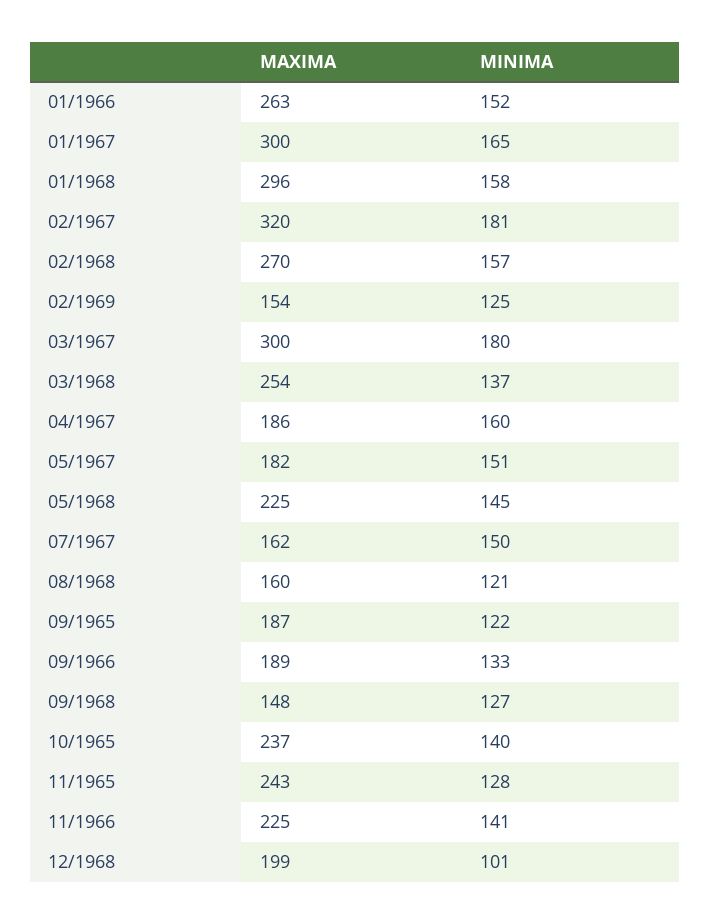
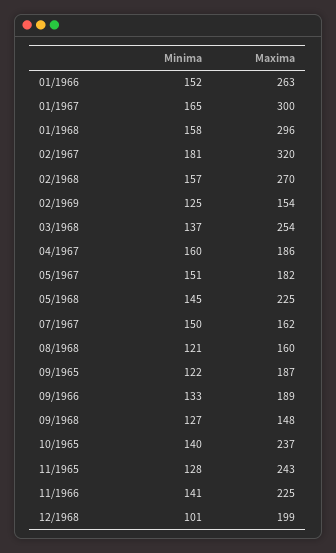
MAXIMA, 03/1967: 300 -> none
MINIMA, 03/1967: 180 -> none

